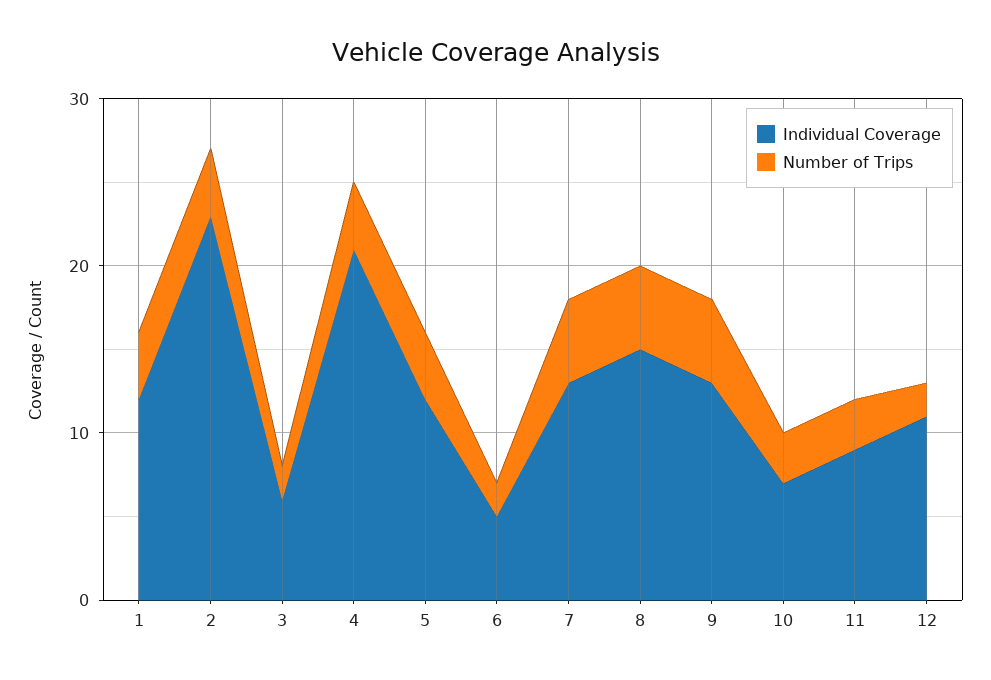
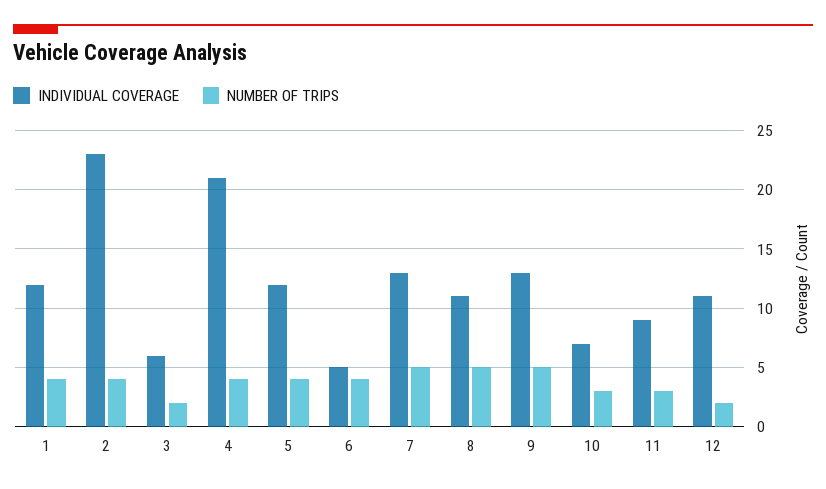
Number of Trips, 6: 2 -> 4
Individual Coverage, 8: 15 -> 11

